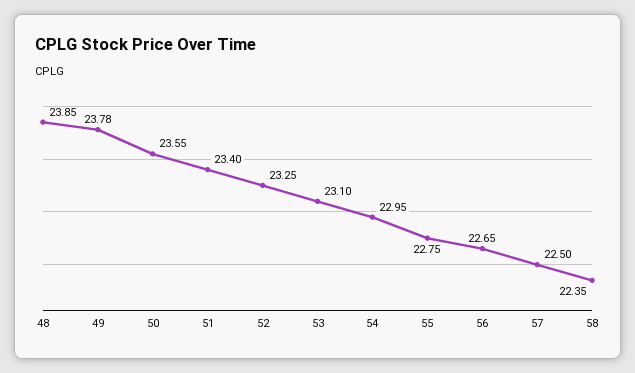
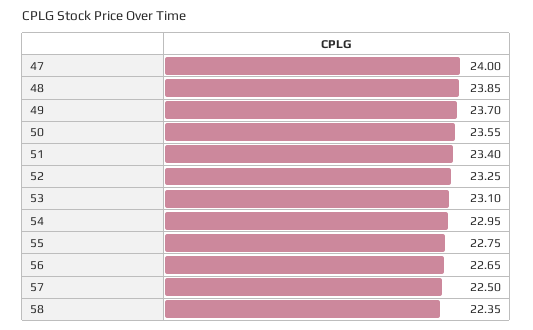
49: 23.78 -> 23.7
47: none -> 24

